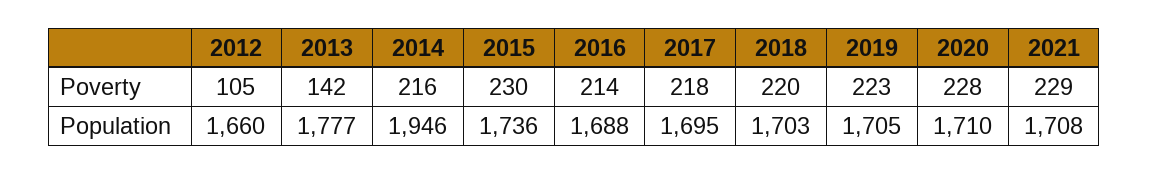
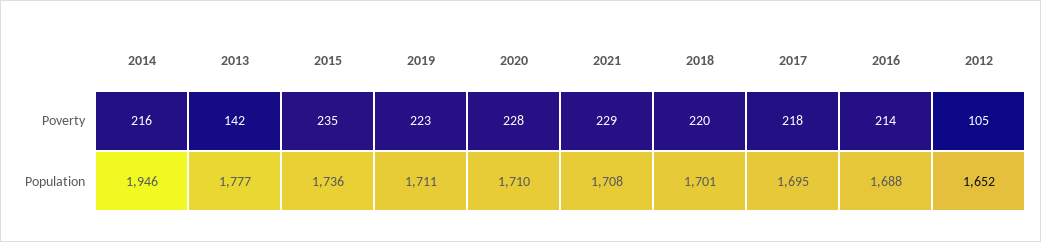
2015, Poverty: 230 -> 235
2012, Population: 1660 -> 1652
2018, Population: 1703 -> 1701
2019, Population: 1705 -> 1711

